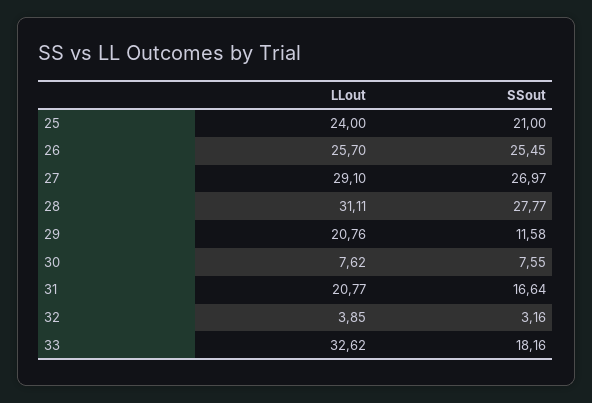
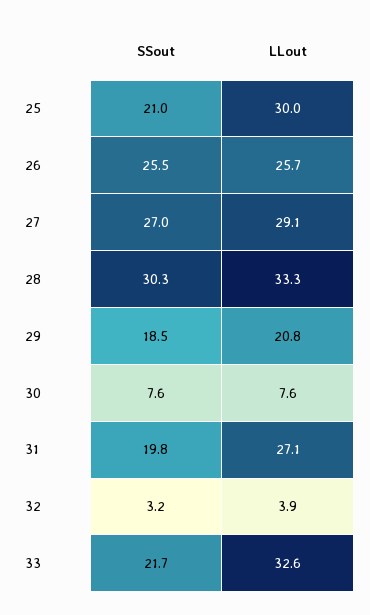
LLout, 25: 24 -> 30
LLout, 28: 31.11 -> 33.3
SSout, 28: 27.77 -> 30.3
SSout, 29: 11.58 -> 18.5
LLout, 31: 20.77 -> 27.1
SSout, 31: 16.64 -> 19.8
SSout, 33: 18.16 -> 21.7

